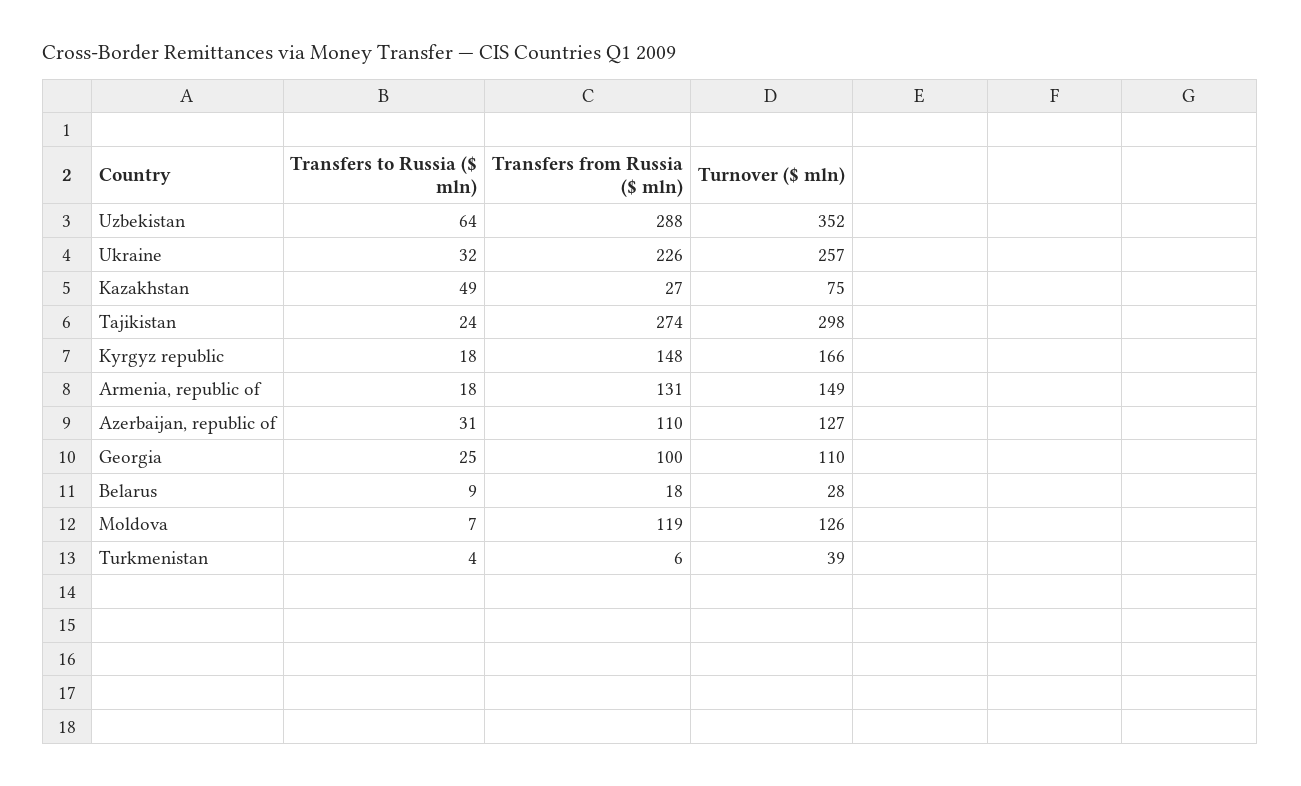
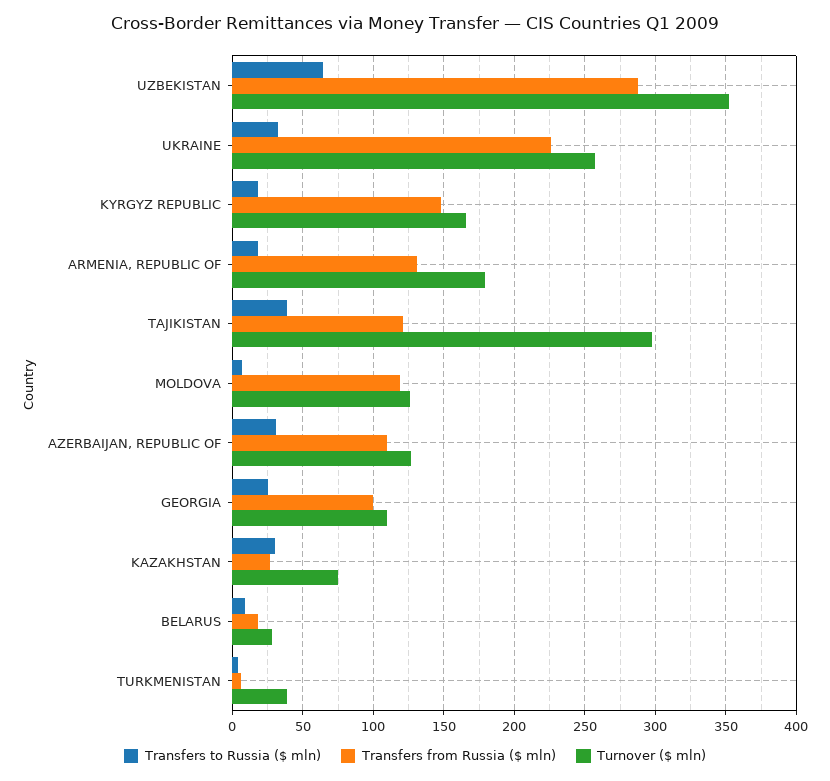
Transfers to Russia ($ mln), Kazakhstan: 49 -> 30
Transfers to Russia ($ mln), Tajikistan: 24 -> 40
Transfers from Russia ($ mln), Tajikistan: 274 -> 120
Turnover ($ mln), Armenia, republic of: 149 -> 180

